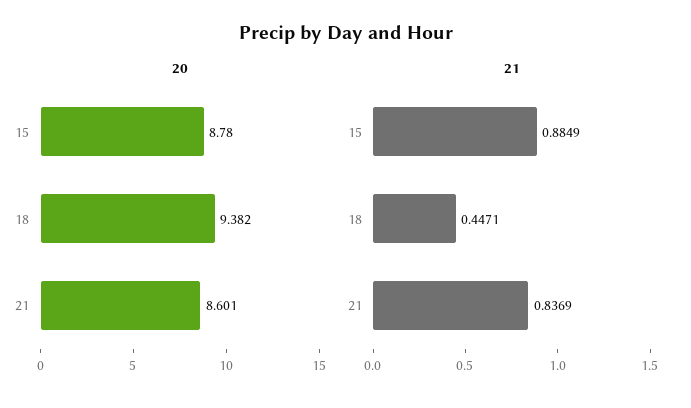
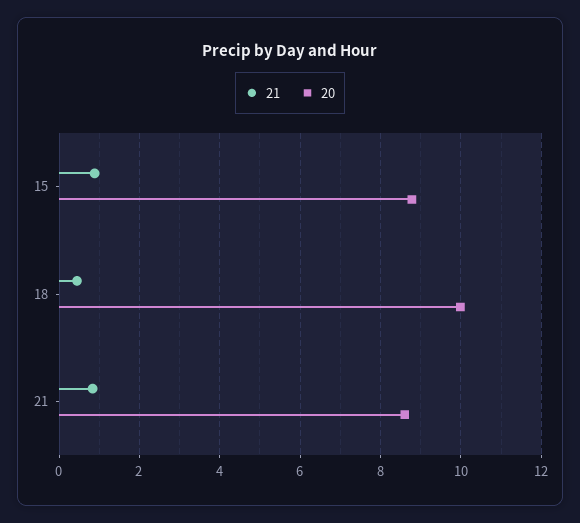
20, 18: 9.382 -> 10

